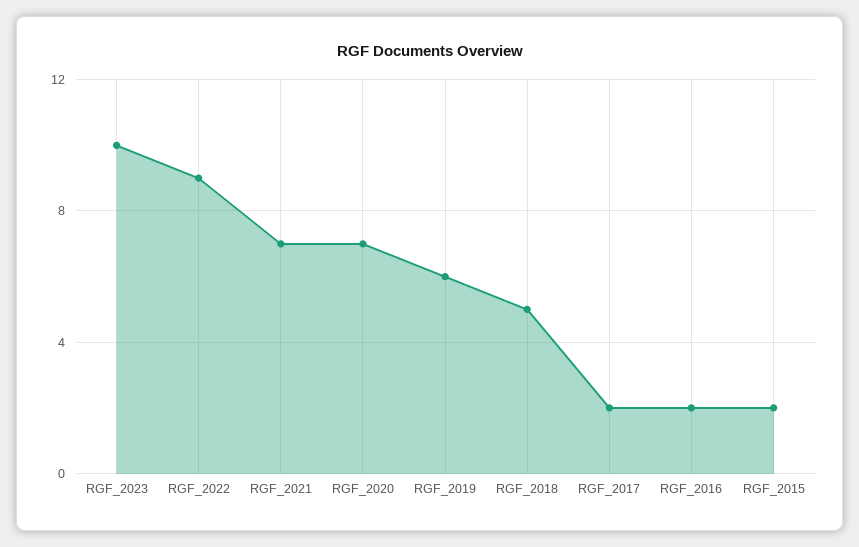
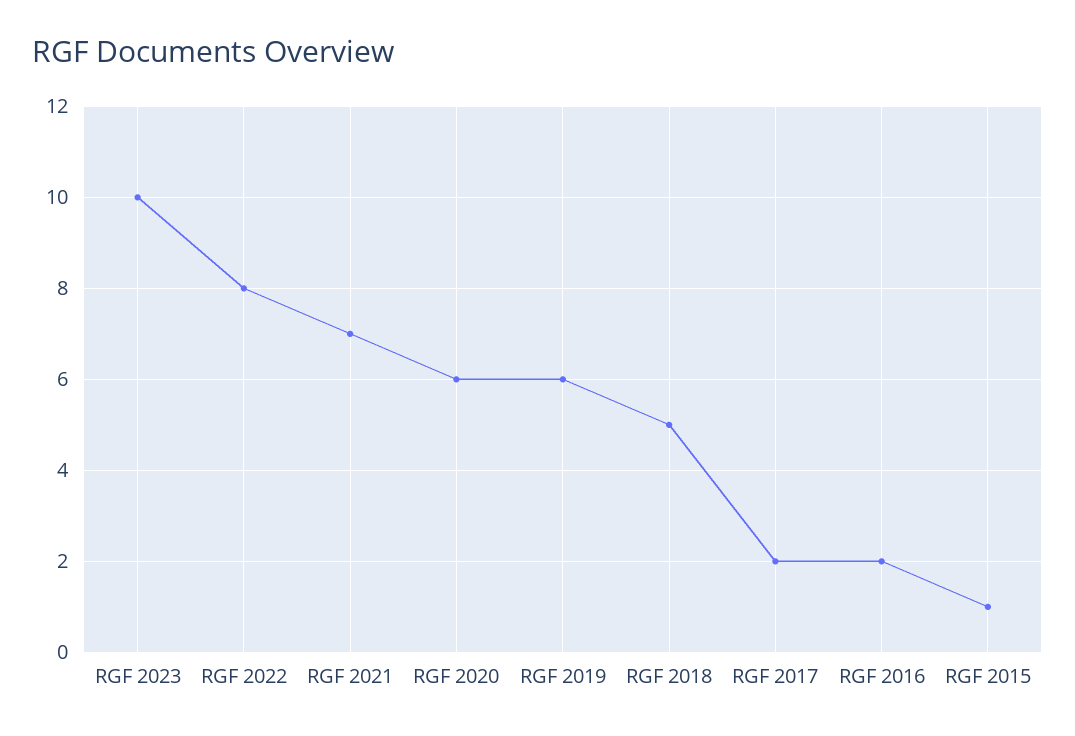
RGF_2022: 9 -> 8
RGF_2020: 7 -> 6
RGF_2015: 2 -> 1

